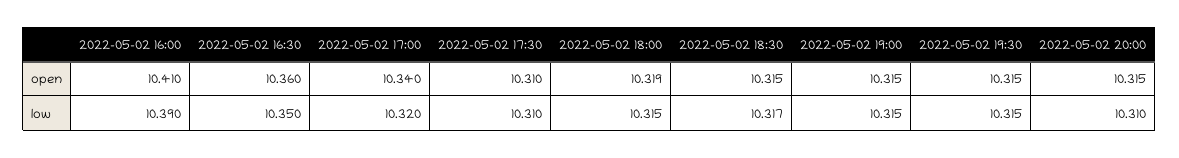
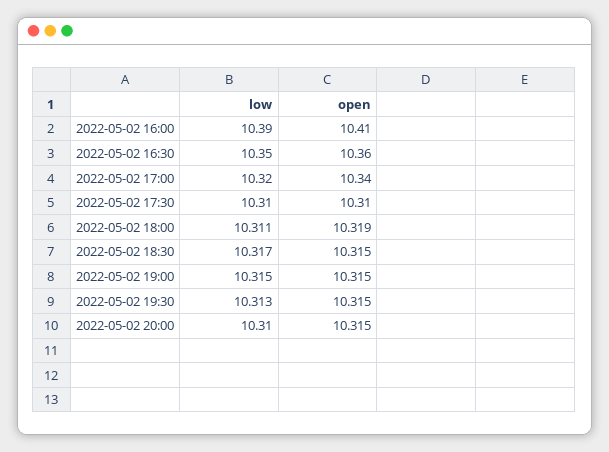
2022-05-02 18:00, low: 10.315 -> 10.311
2022-05-02 19:30, low: 10.315 -> 10.313

